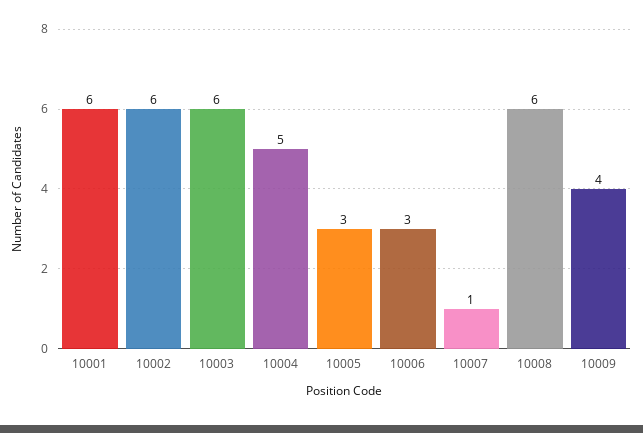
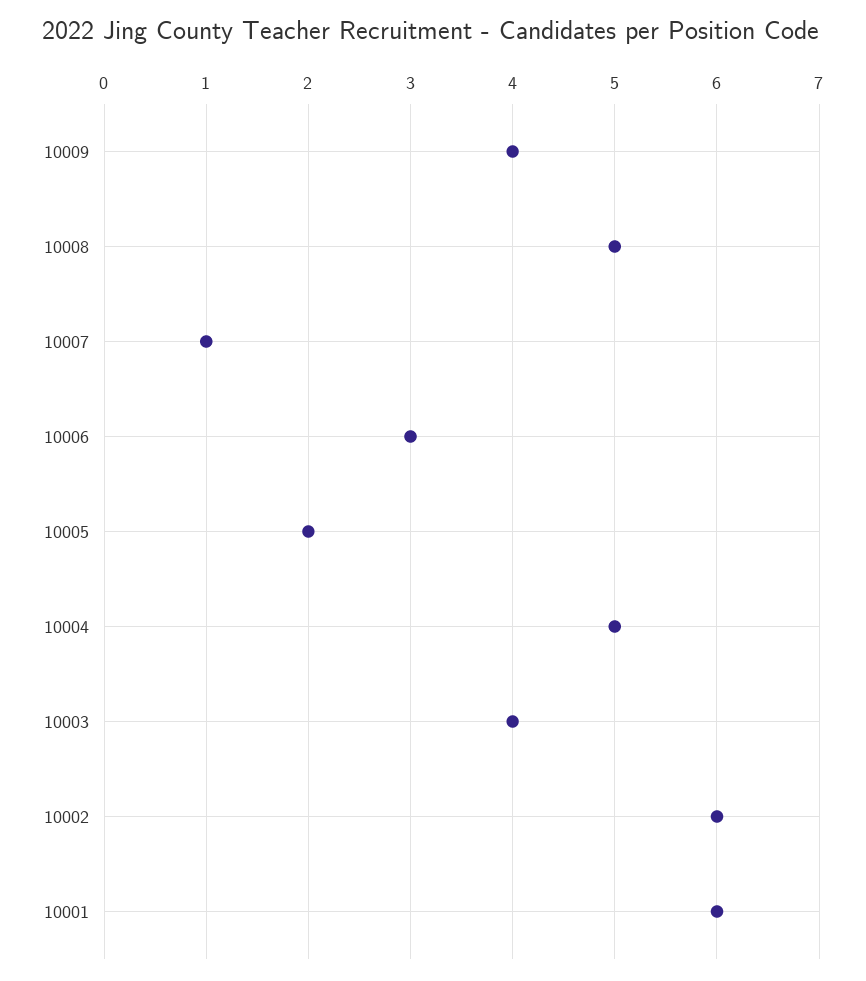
10003: 6 -> 4
10005: 3 -> 2
10008: 6 -> 5

